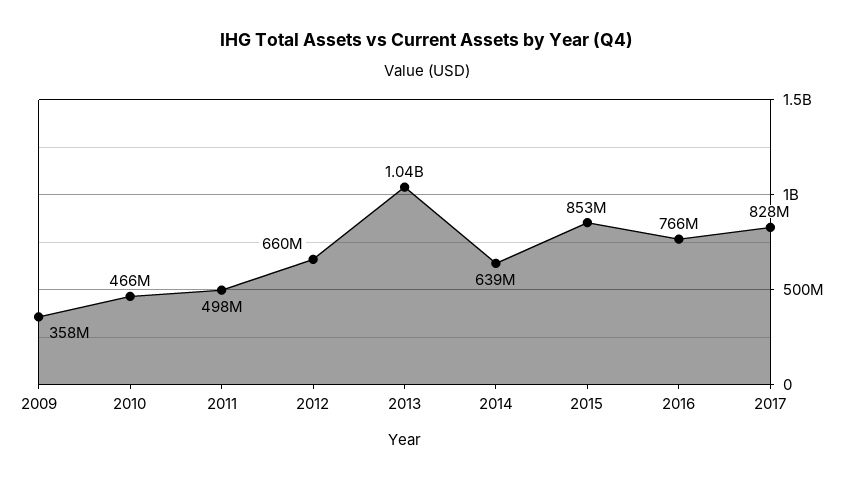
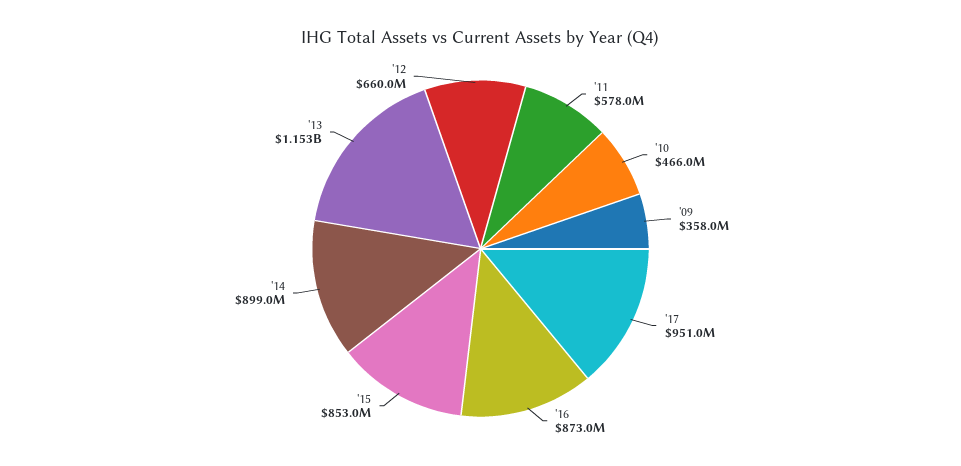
2011: 498000000 -> 578000000
2013: 1040000000 -> 1153000000
2014: 639000000 -> 899000000
2016: 766000000 -> 873000000
2017: 828000000 -> 951000000

